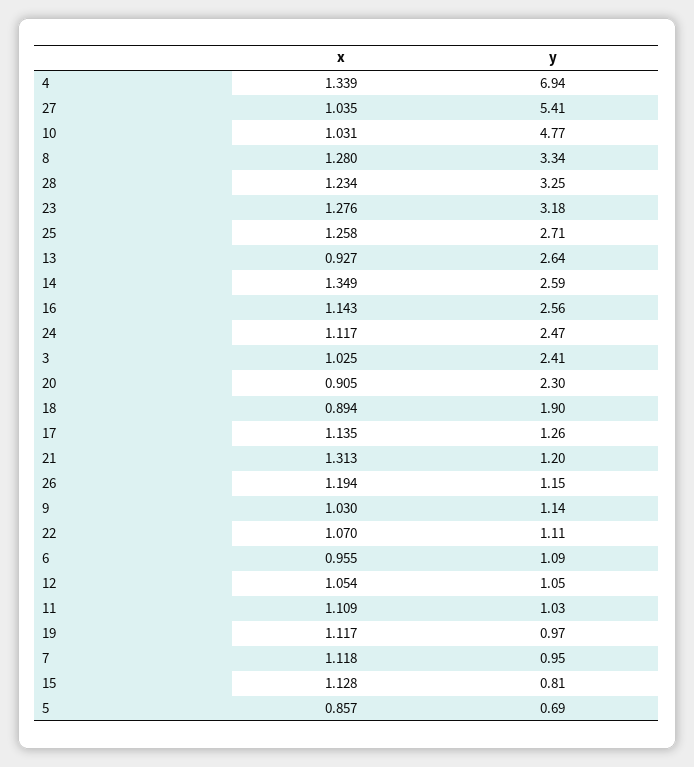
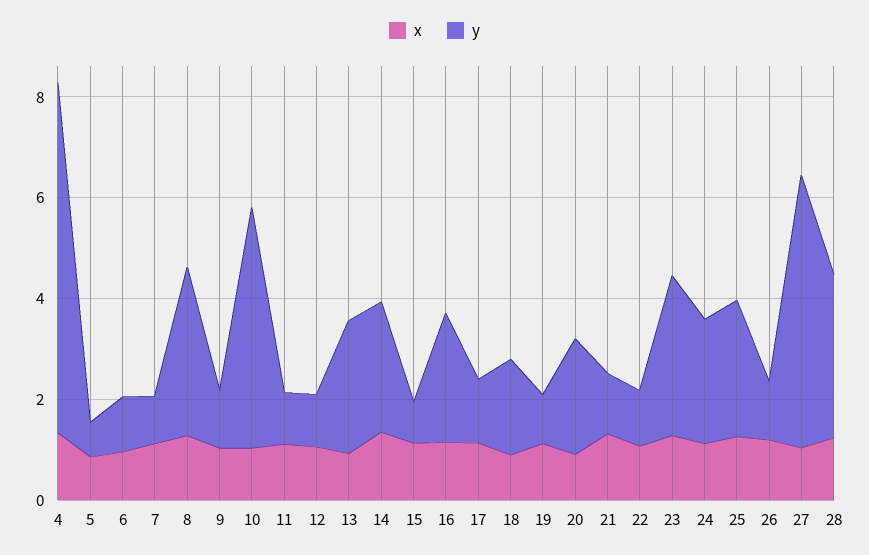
x, 3: 1.025 -> none
y, 3: 2.41 -> none

